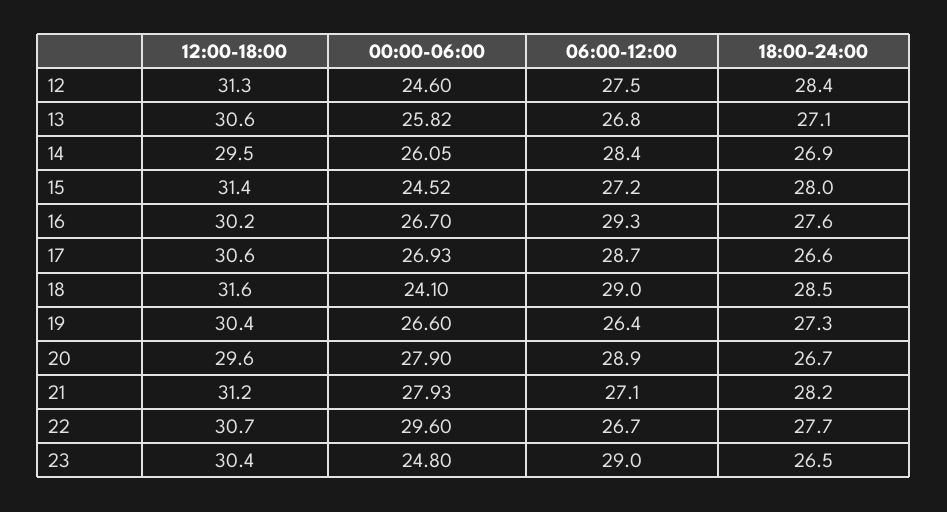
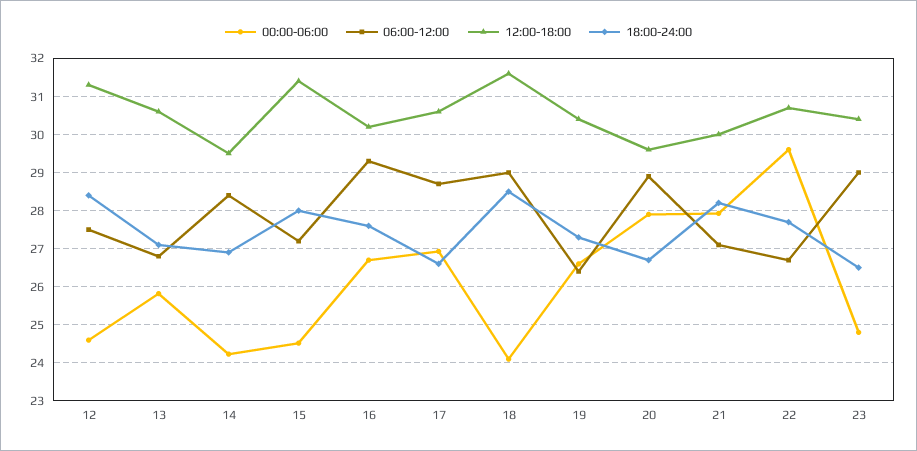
00:00-06:00, 14: 26.05 -> 24.2
12:00-18:00, 21: 31.2 -> 30

